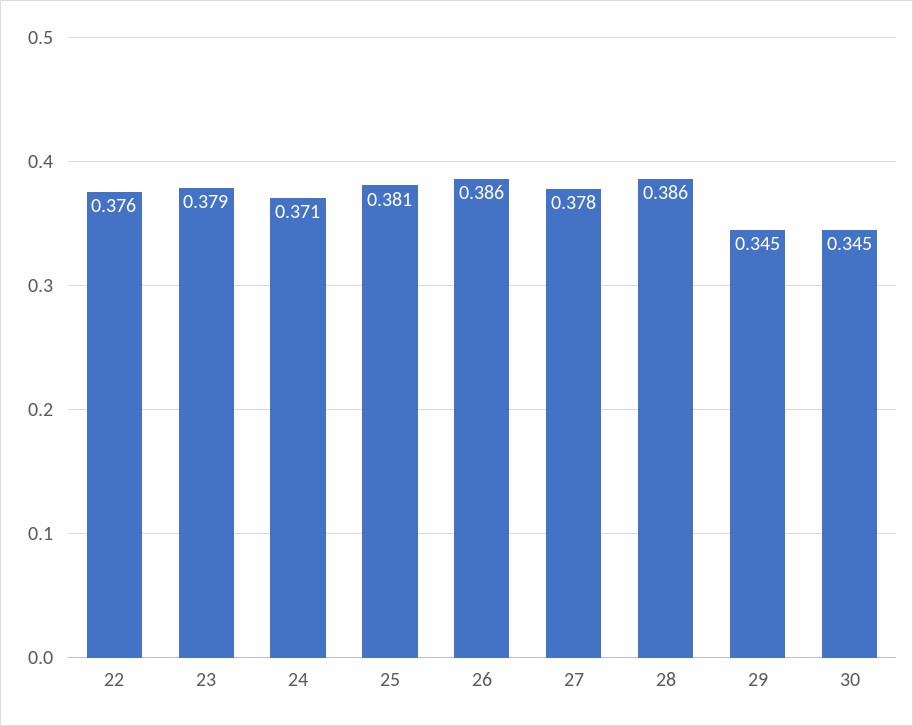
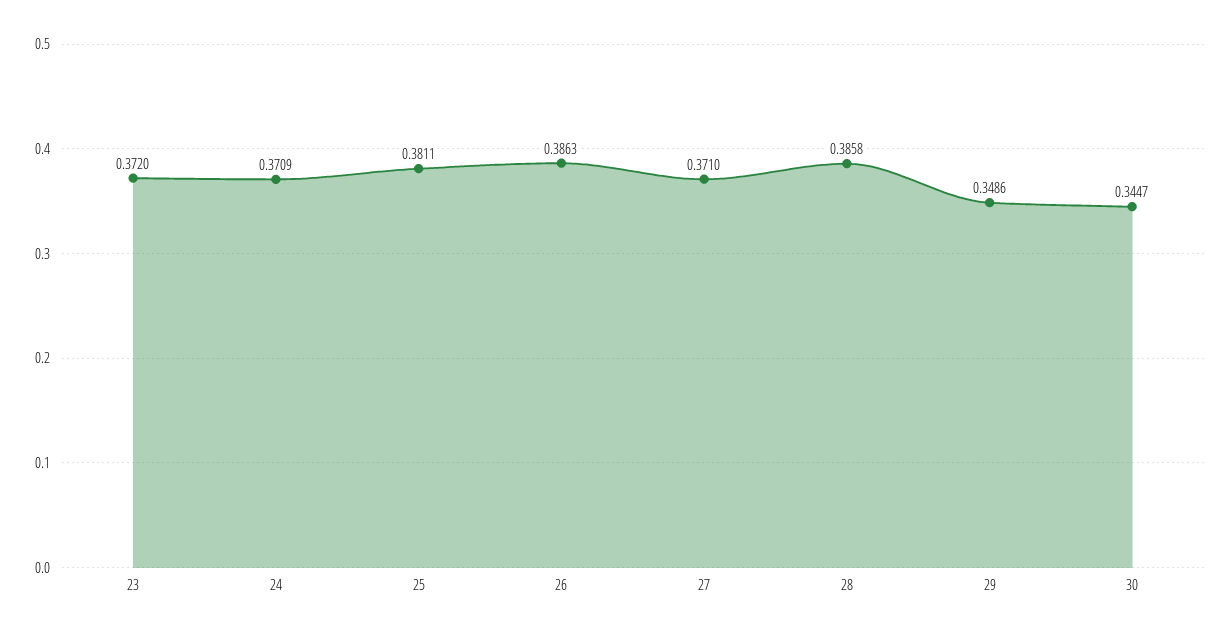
22: 0.376 -> none
23: 0.379 -> 0.372
27: 0.378 -> 0.371
29: 0.345 -> 0.3486

